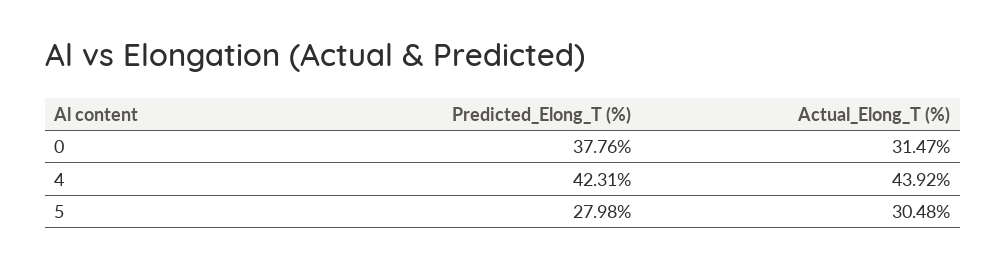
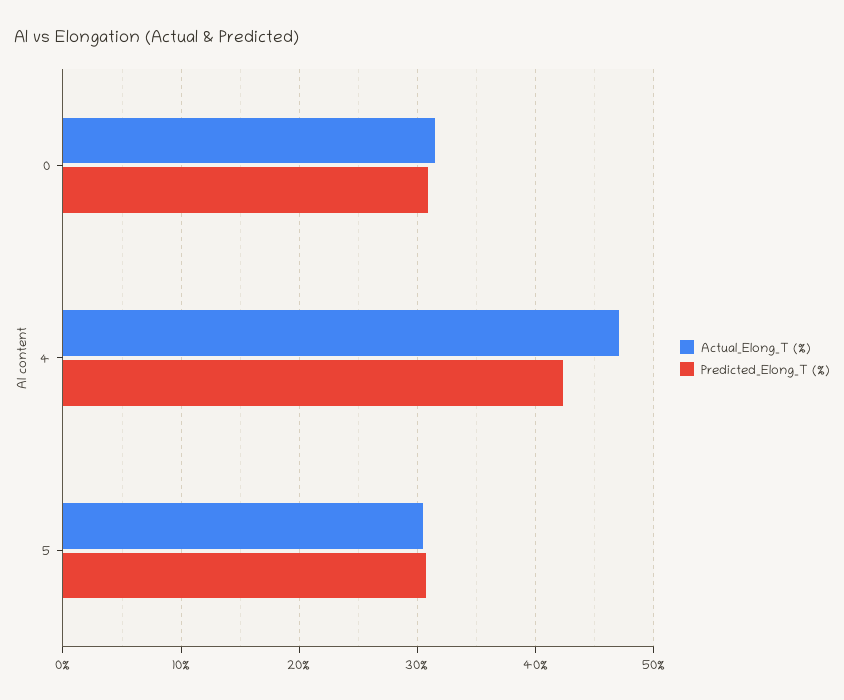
Predicted_Elong_T (%), 0: 37.76 -> 31
Actual_Elong_T (%), 4: 43.92 -> 47
Predicted_Elong_T (%), 5: 27.98 -> 31

